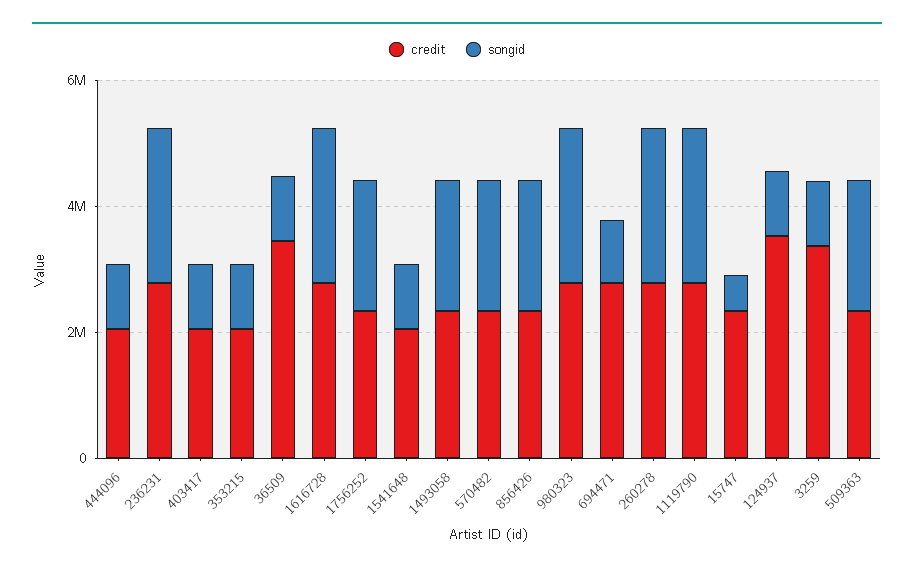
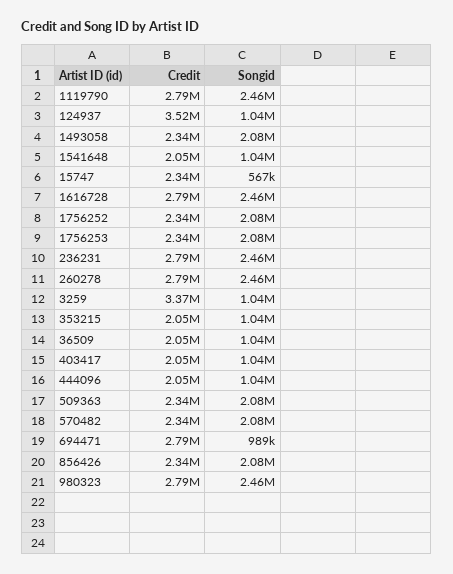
credit, 36509: 3500000 -> 2050000
credit, 1756253: none -> 2340000
songid, 1756253: none -> 2080000

